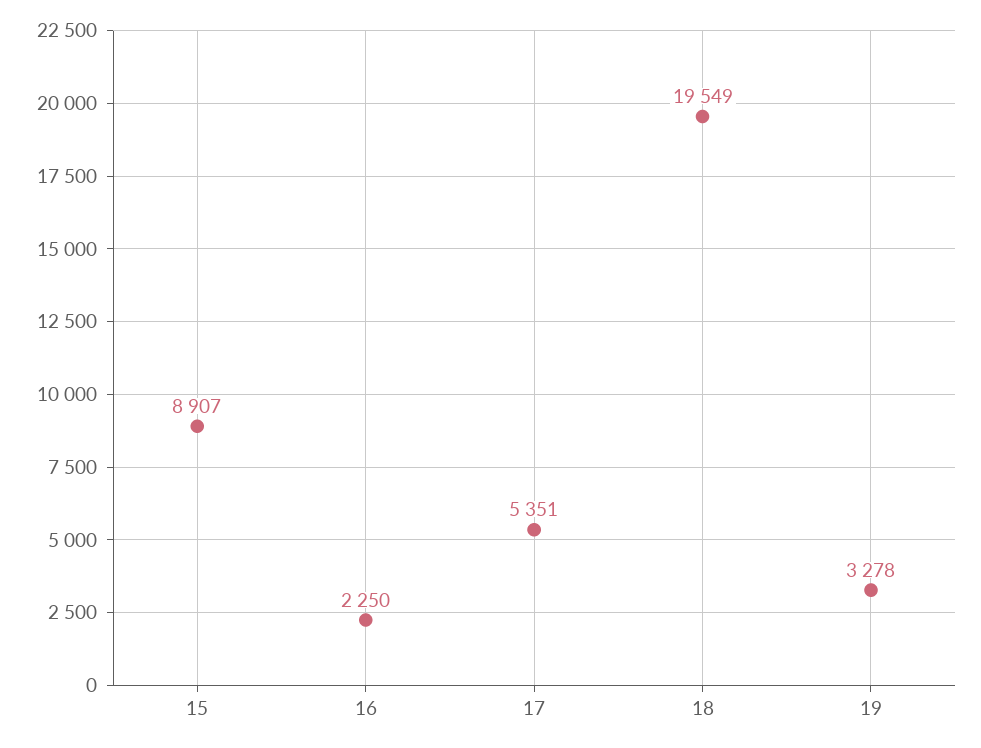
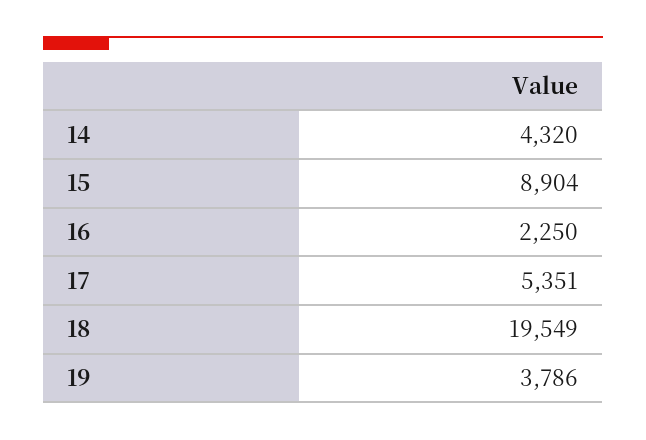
15: 8907 -> 8904
19: 3278 -> 3786
14: none -> 4320

